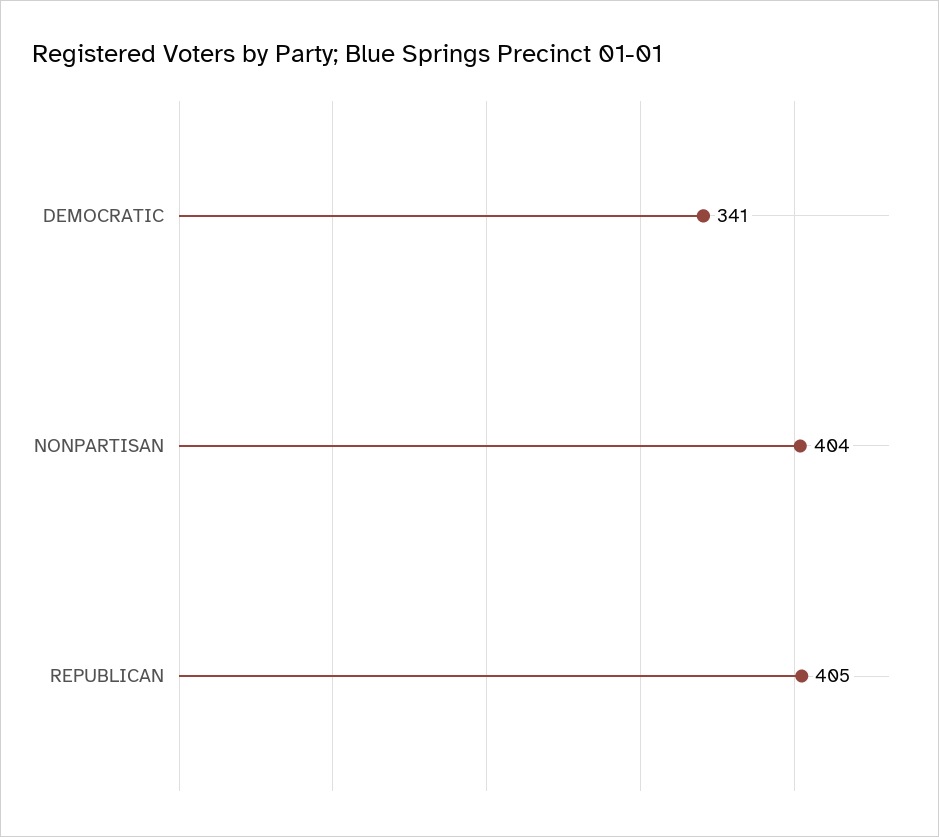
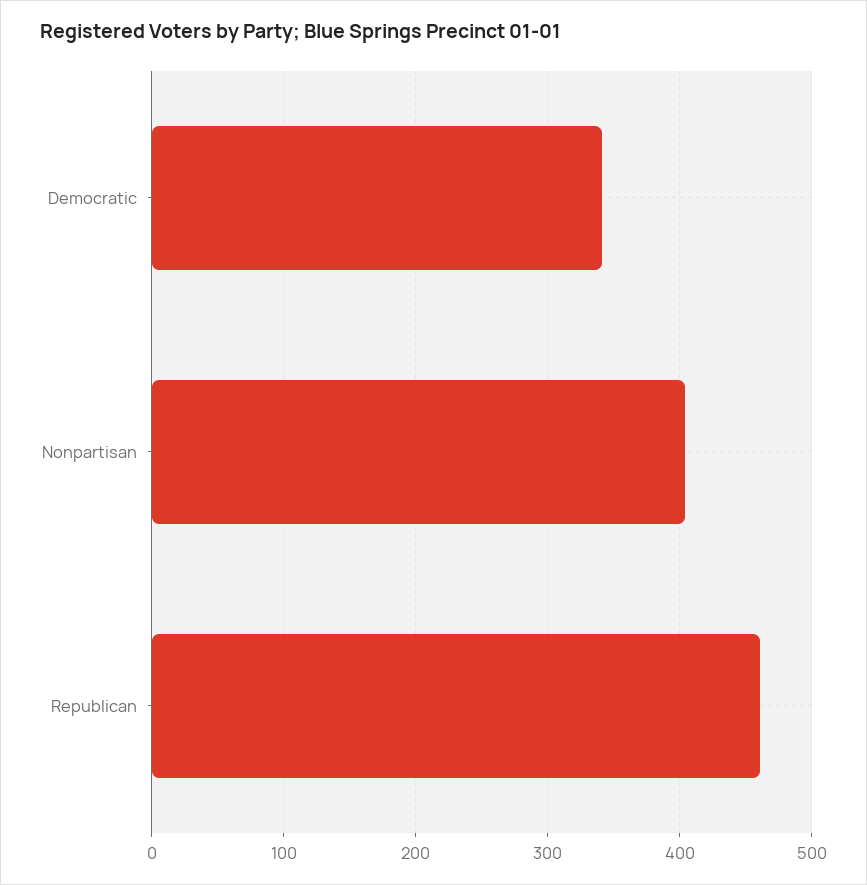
REPUBLICAN: 405 -> 460

